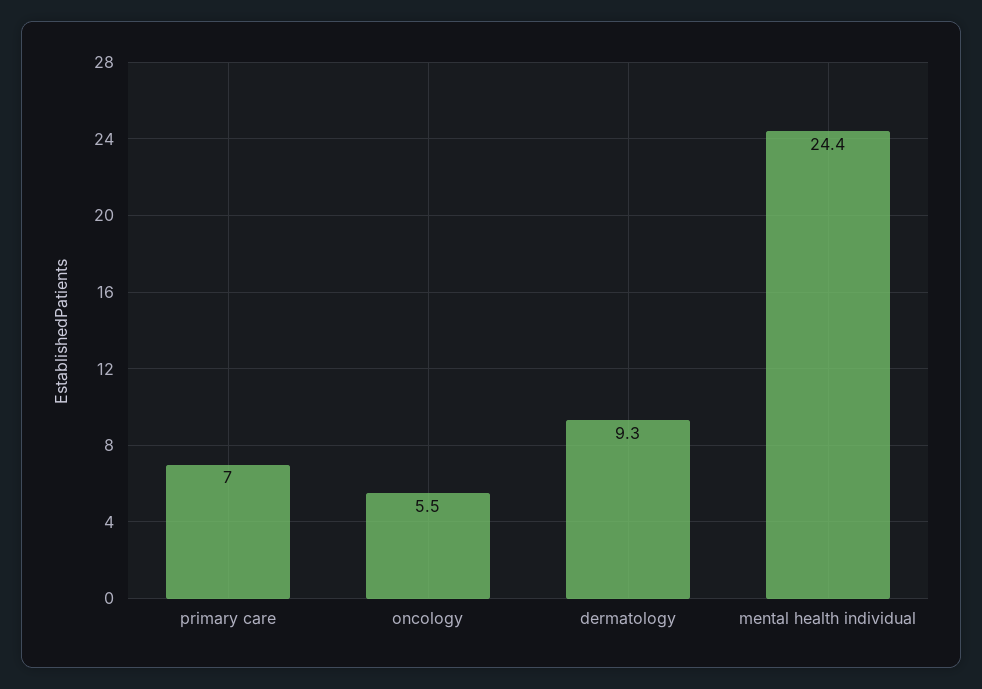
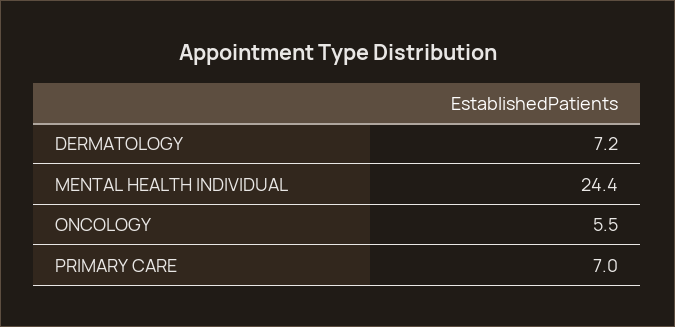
dermatology: 9.3 -> 7.2

